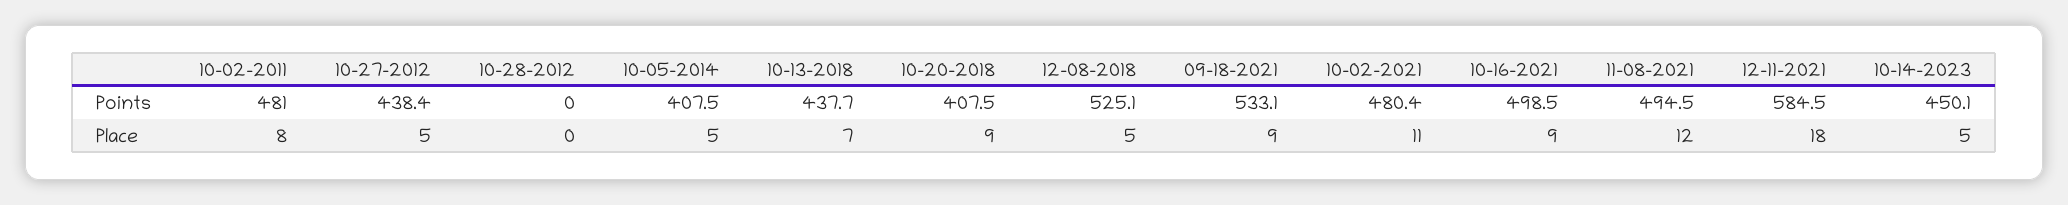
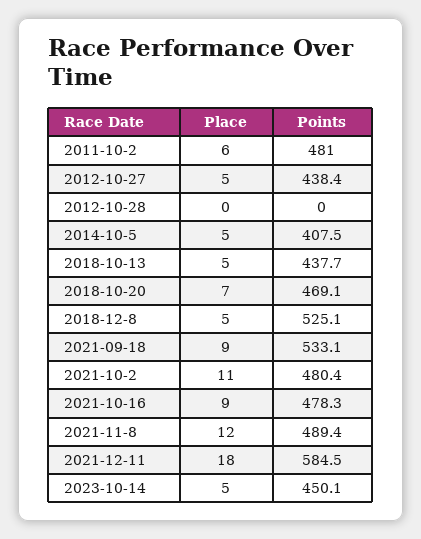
10-20-2018, Points: 407.5 -> 469.1
10-16-2021, Points: 498.5 -> 478.3
11-08-2021, Points: 494.5 -> 489.4
10-02-2011, Place: 8 -> 6
10-13-2018, Place: 7 -> 5
10-20-2018, Place: 9 -> 7

